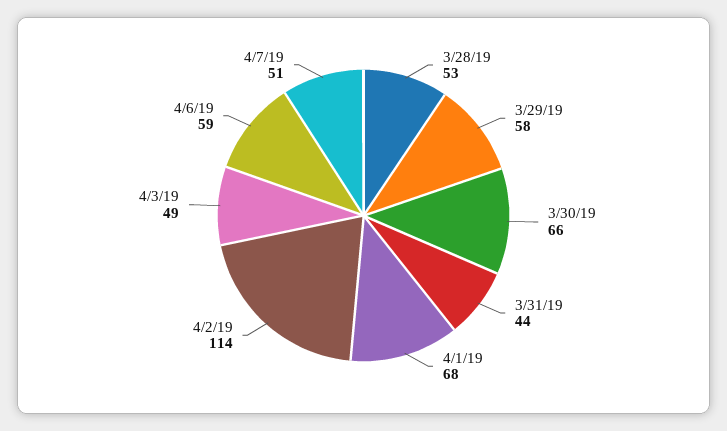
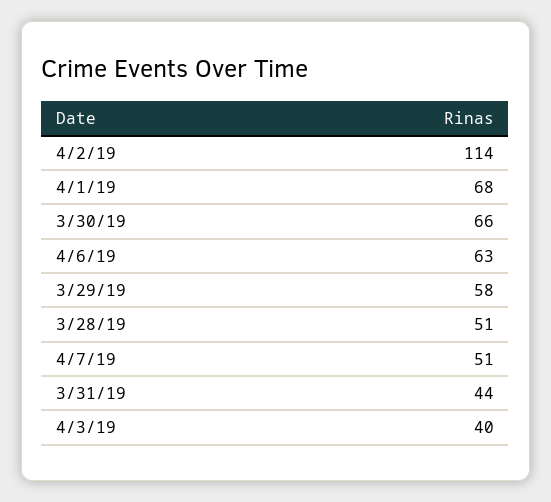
3/28/19: 53 -> 51
4/3/19: 49 -> 40
4/6/19: 59 -> 63

